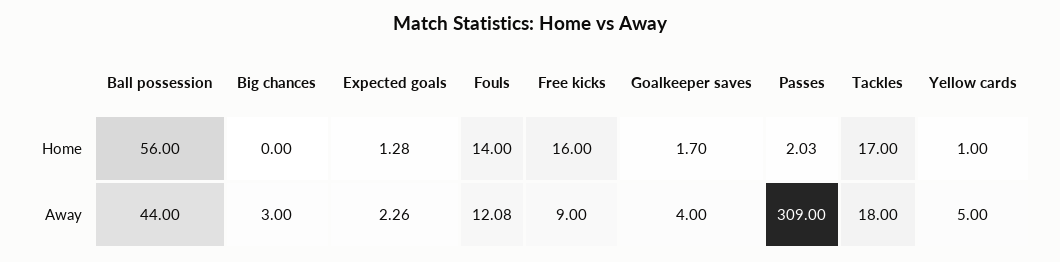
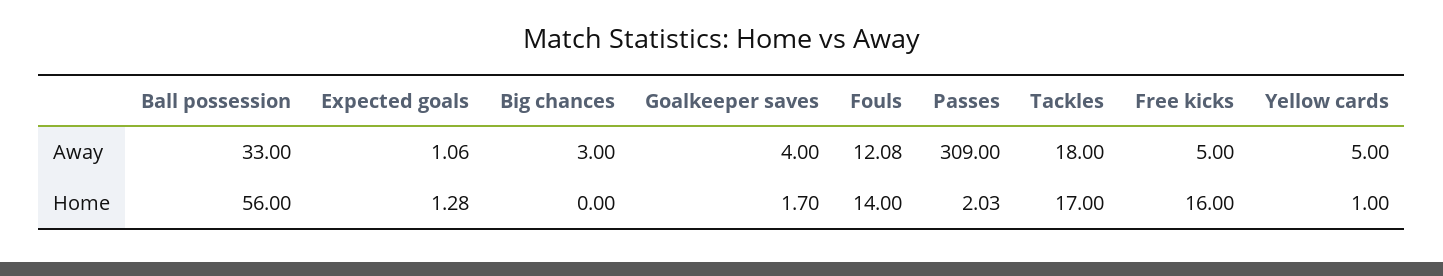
Ball possession, Away: 44 -> 33
Expected goals, Away: 2.26 -> 1.06
Free kicks, Away: 9 -> 5

